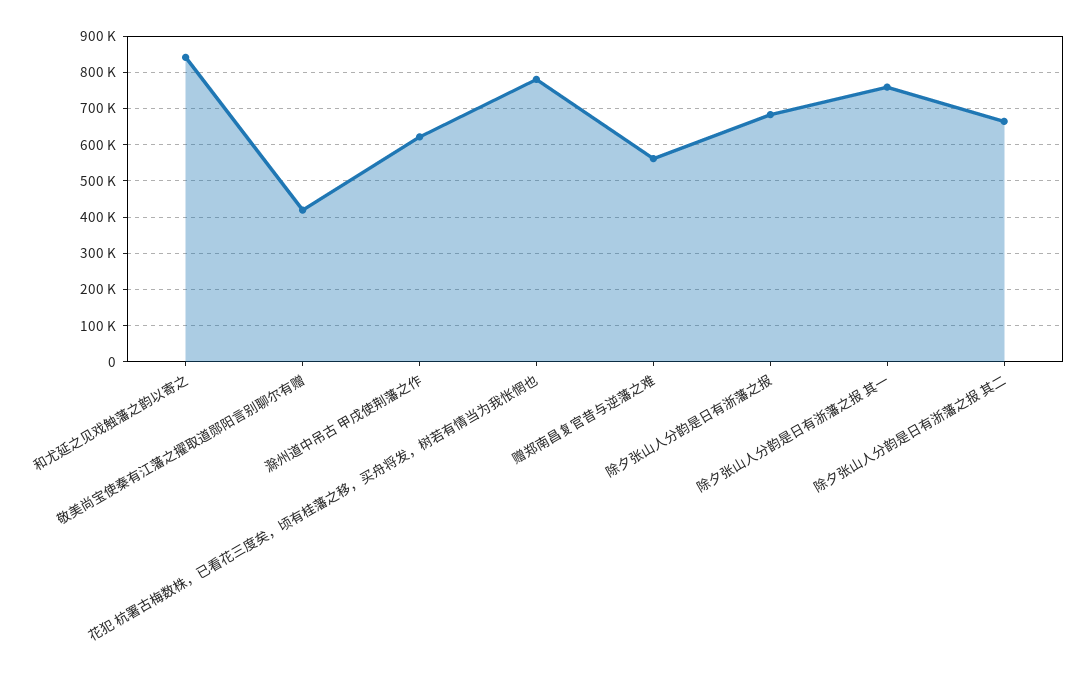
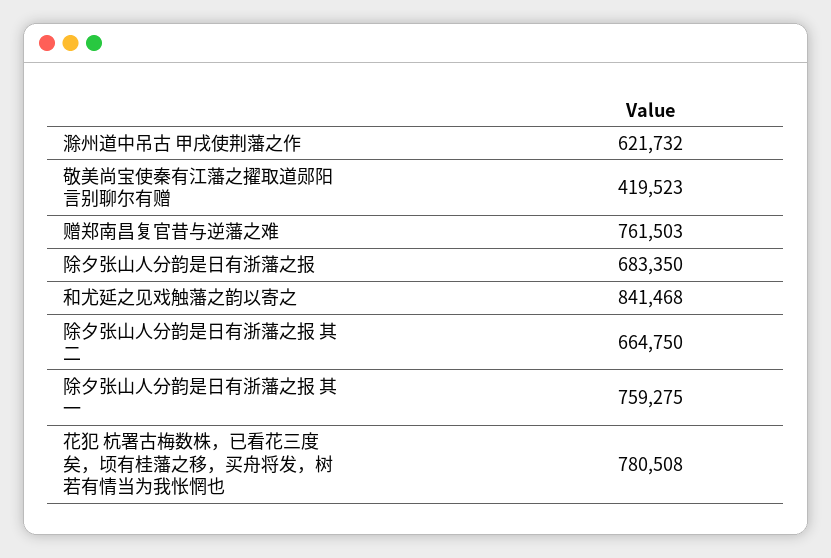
赠郑南昌复官昔与逆藩之难: 560000 -> 761503

